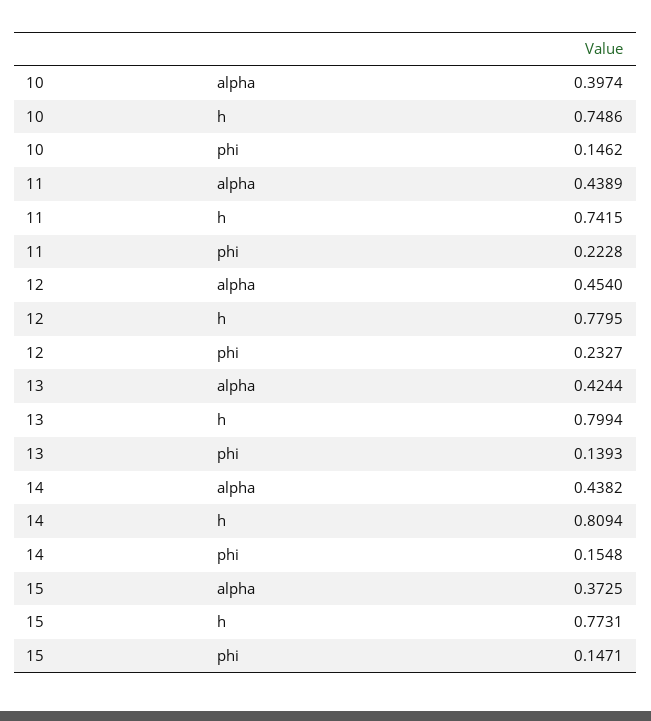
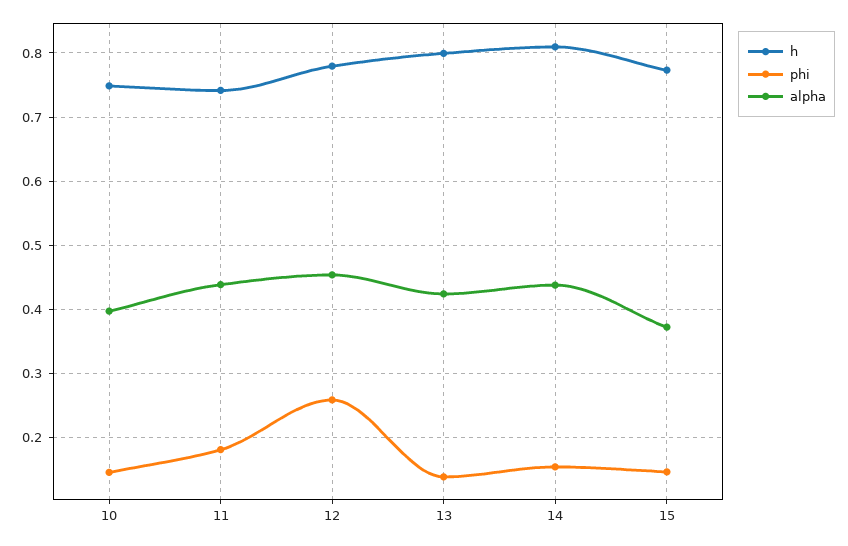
phi, 11: 0.2228 -> 0.18
phi, 12: 0.2327 -> 0.26

